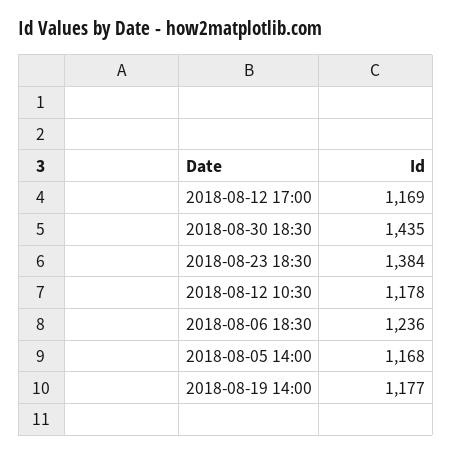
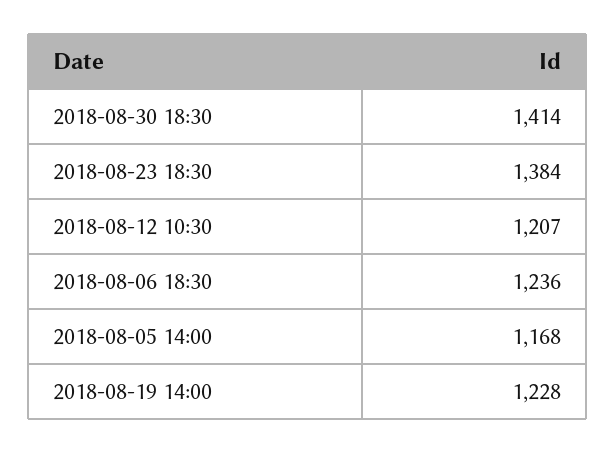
2018-08-12 17:00: 1169 -> none
2018-08-30 18:30: 1435 -> 1414
2018-08-12 10:30: 1178 -> 1207
2018-08-19 14:00: 1177 -> 1228

